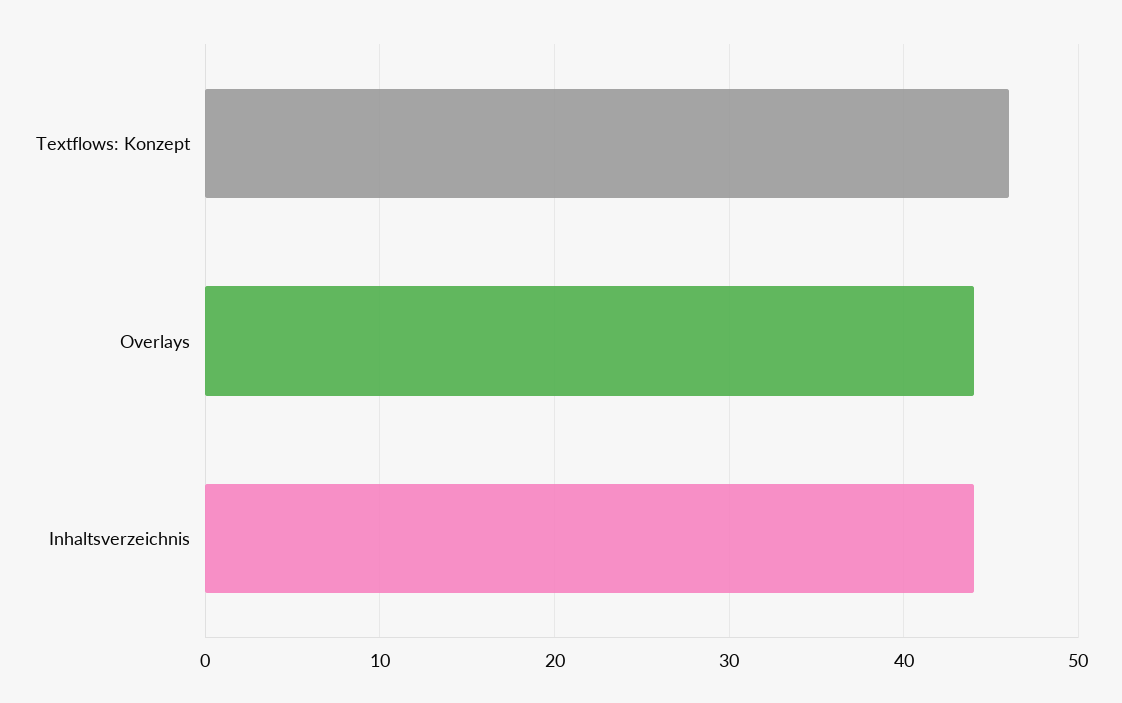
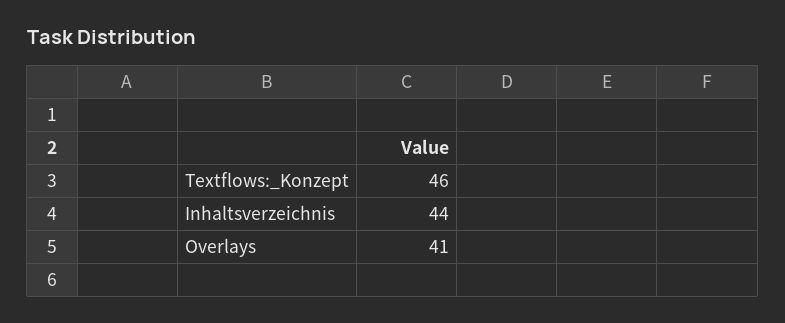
Overlays: 44 -> 41

